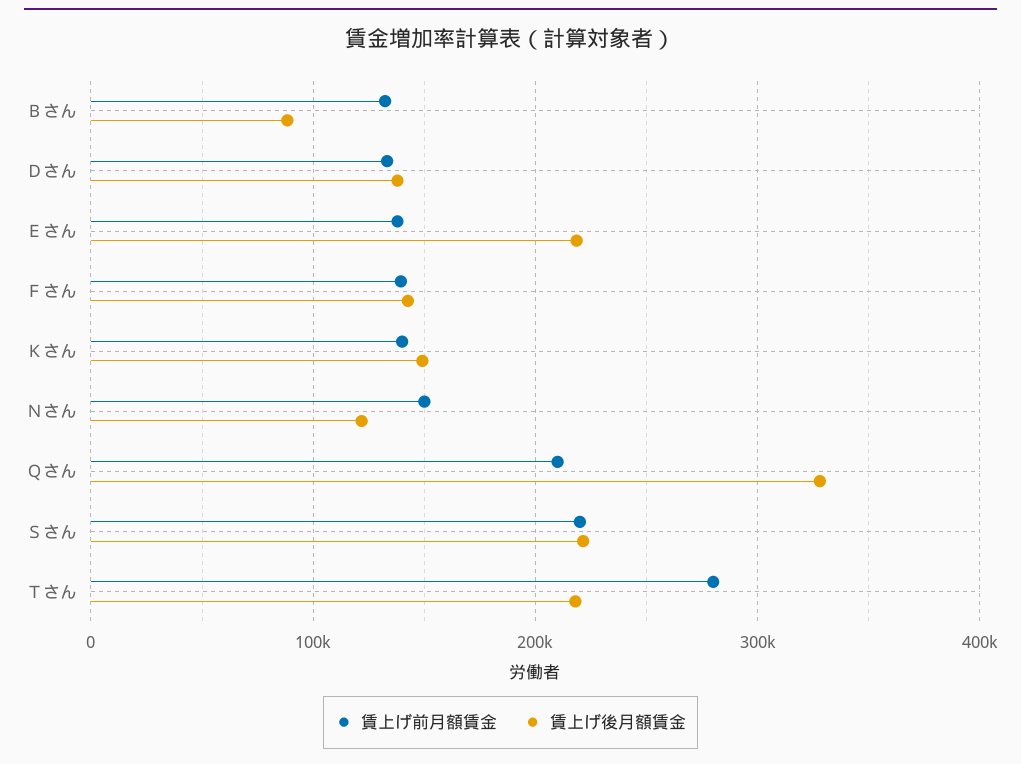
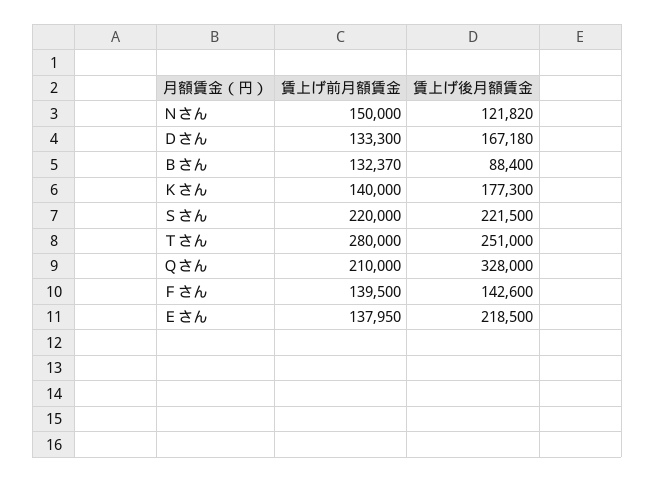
賃上げ後月額賃金, Ｄさん: 140000 -> 167180
賃上げ後月額賃金, Ｋさん: 150000 -> 177300
賃上げ後月額賃金, Ｔさん: 220000 -> 251000

